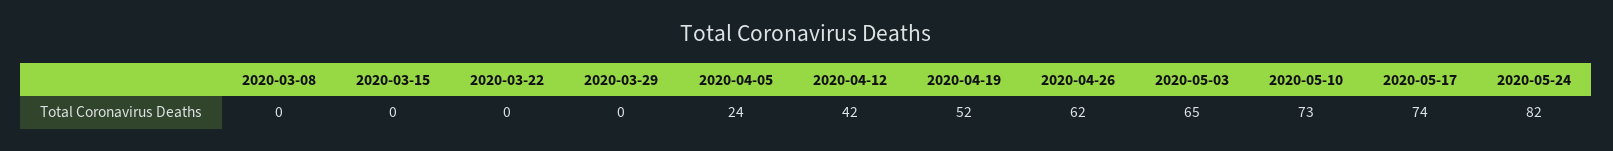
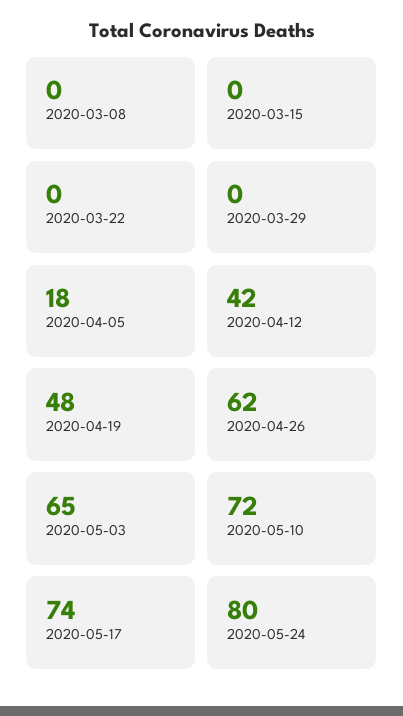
2020-04-05: 24 -> 18
2020-04-19: 52 -> 48
2020-05-10: 73 -> 72
2020-05-24: 82 -> 80

